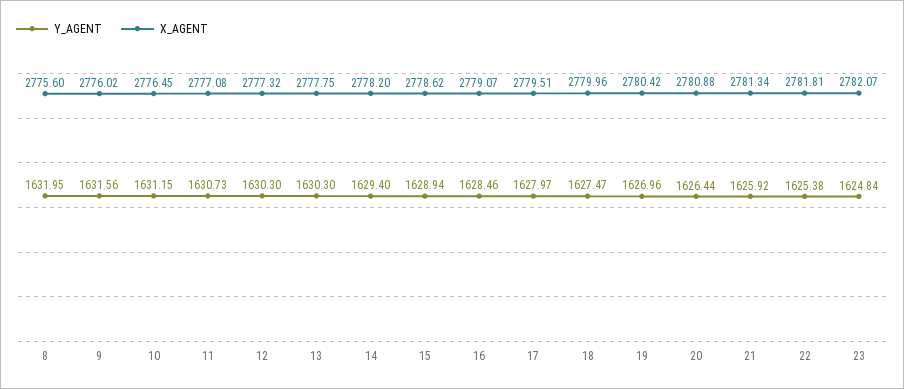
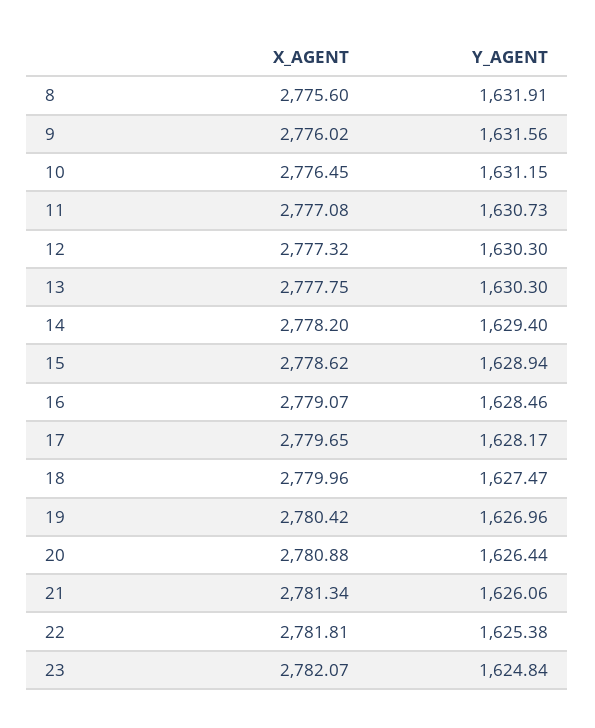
Y_AGENT, 8: 1631.95 -> 1631.91
Y_AGENT, 17: 1627.97 -> 1628.17
X_AGENT, 17: 2779.51 -> 2779.65
Y_AGENT, 21: 1625.92 -> 1626.06

